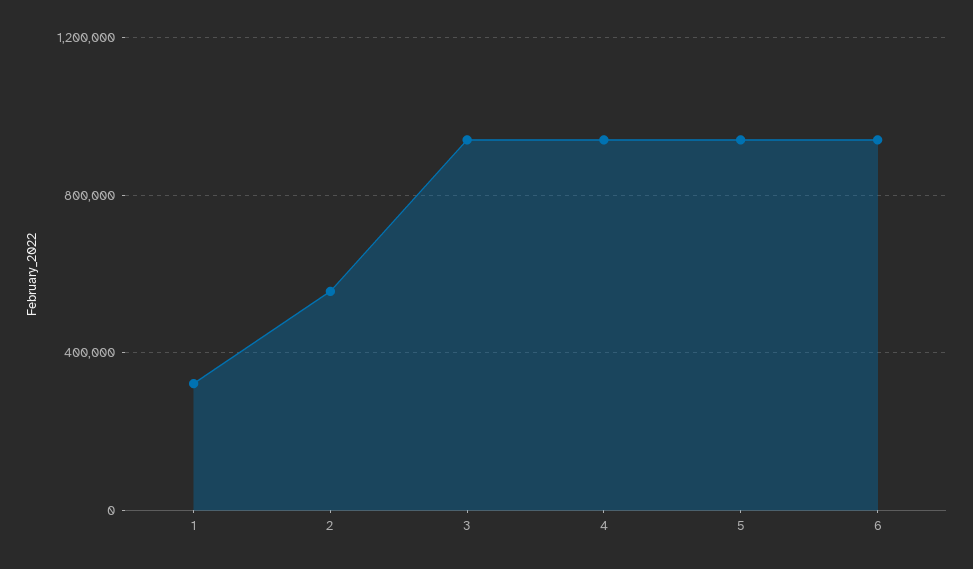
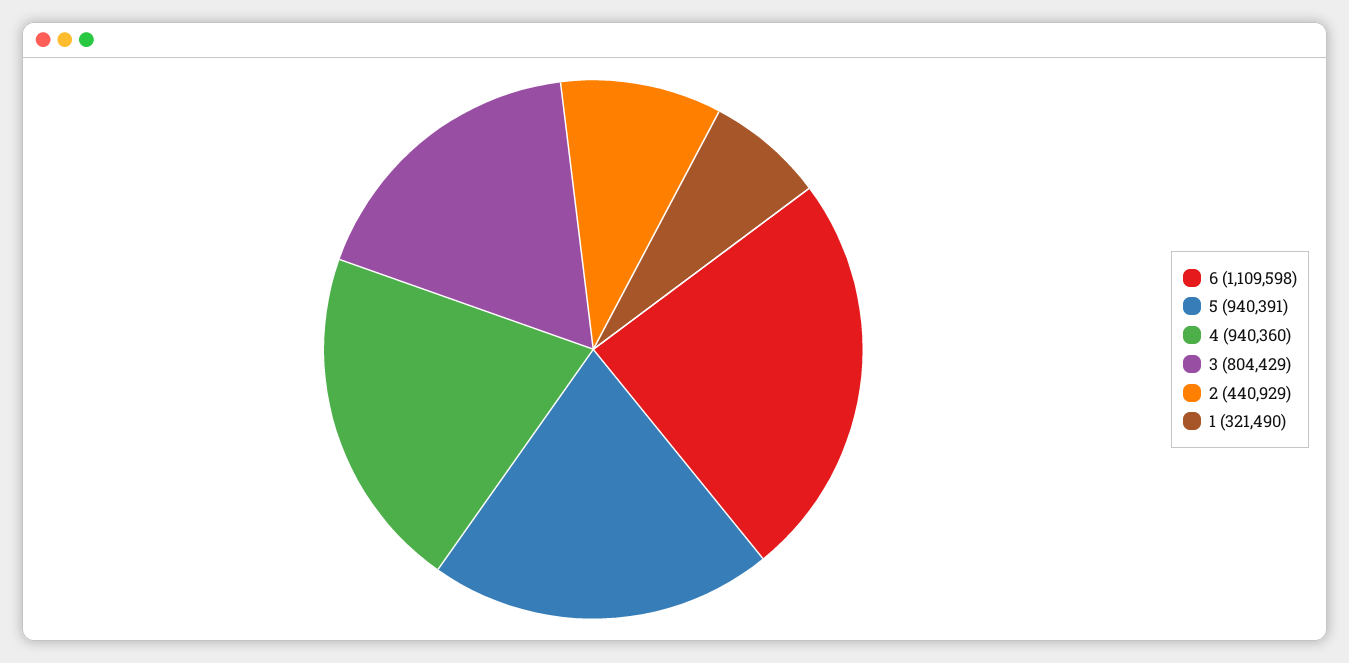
2: 550000 -> 440929
3: 950000 -> 804429
6: 950000 -> 1109598

